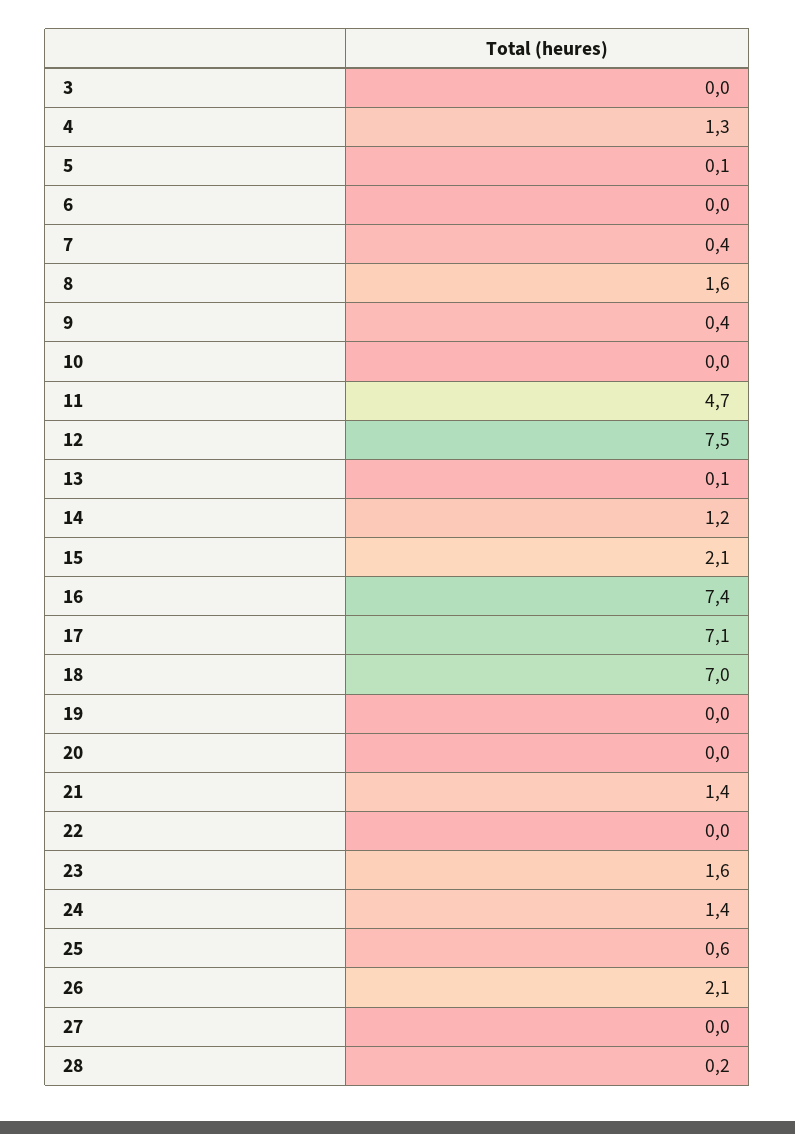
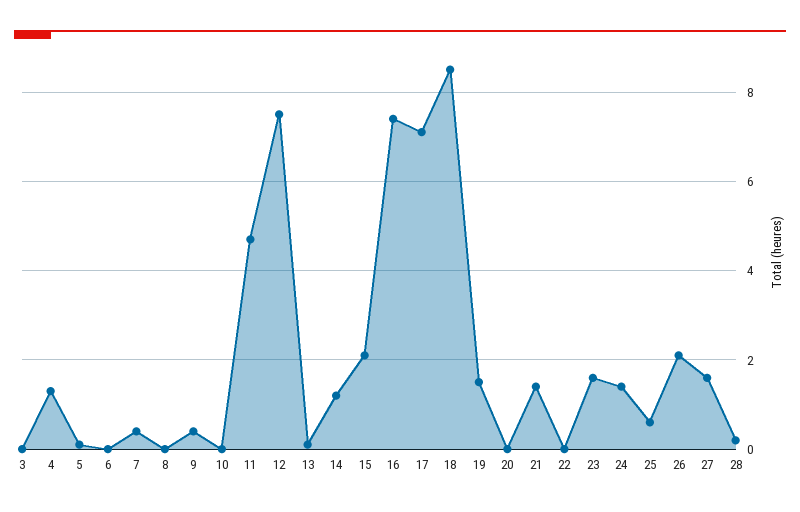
8: 1.6 -> 0
18: 7 -> 8.5
19: 0 -> 1.5
27: 0 -> 1.5

